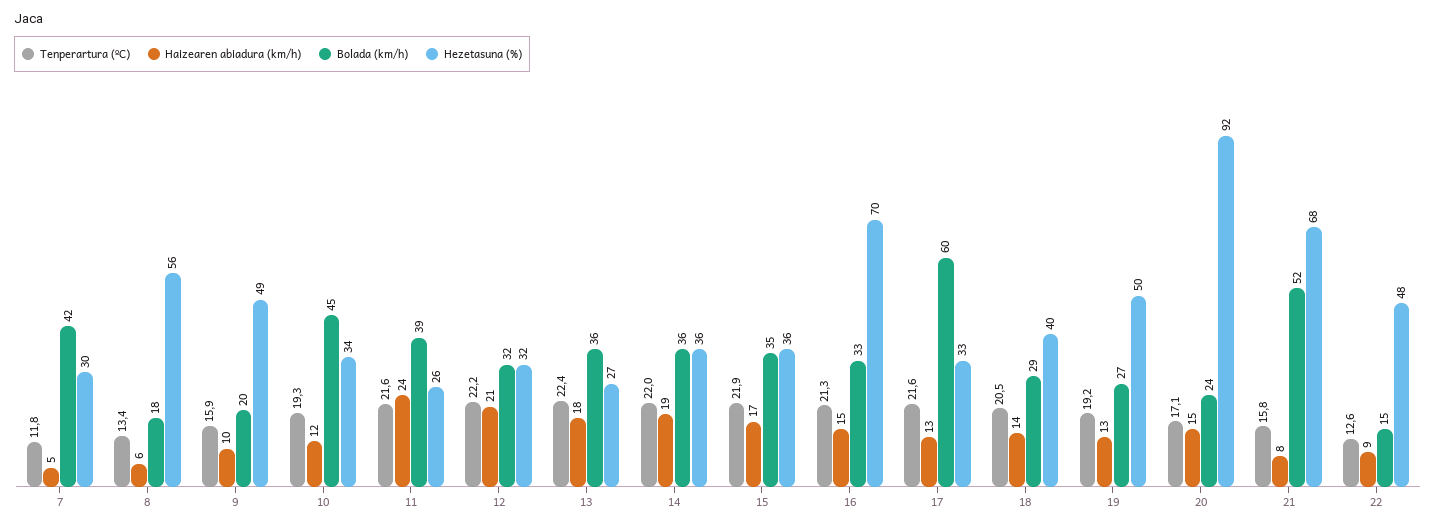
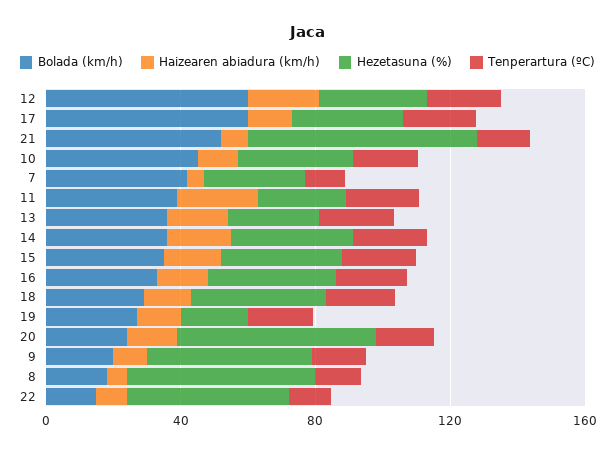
Bolada (km/h), 12: 32 -> 60
Hezetasuna (%), 16: 70 -> 40
Hezetasuna (%), 19: 50 -> 20
Hezetasuna (%), 20: 92 -> 60

